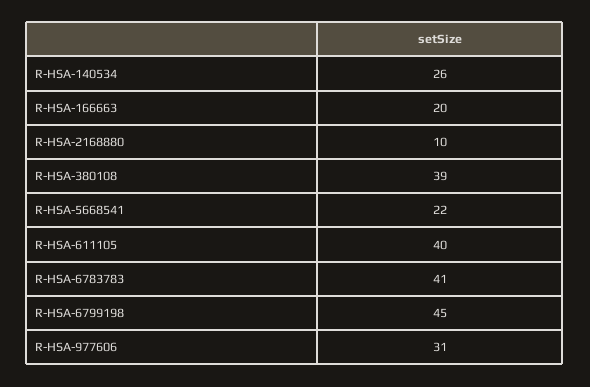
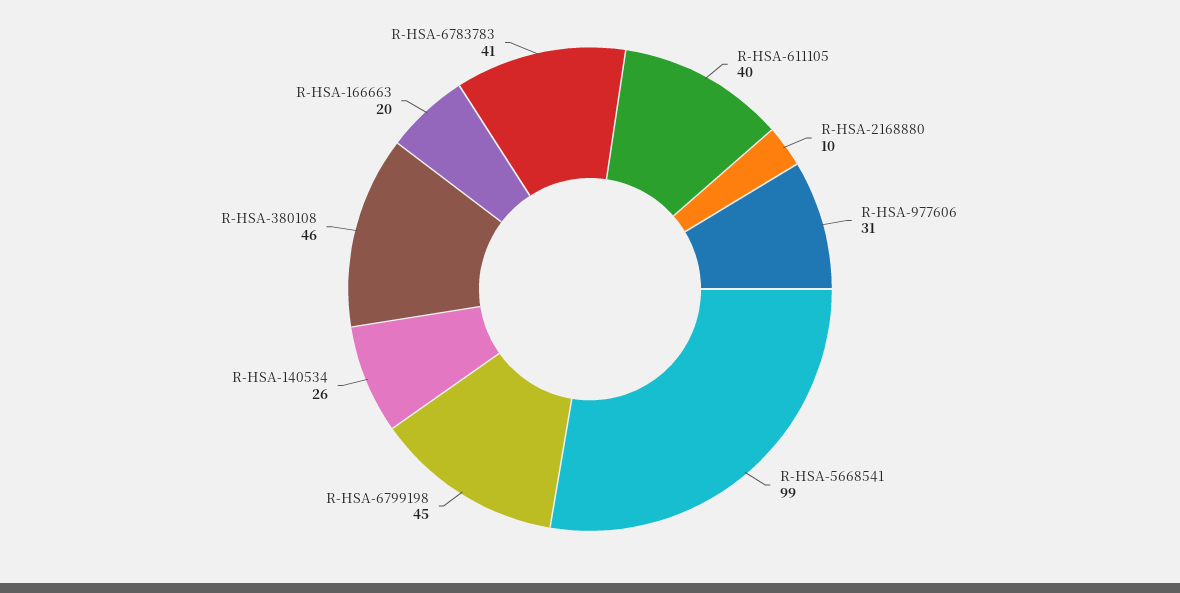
R-HSA-380108: 39 -> 46
R-HSA-5668541: 22 -> 99

